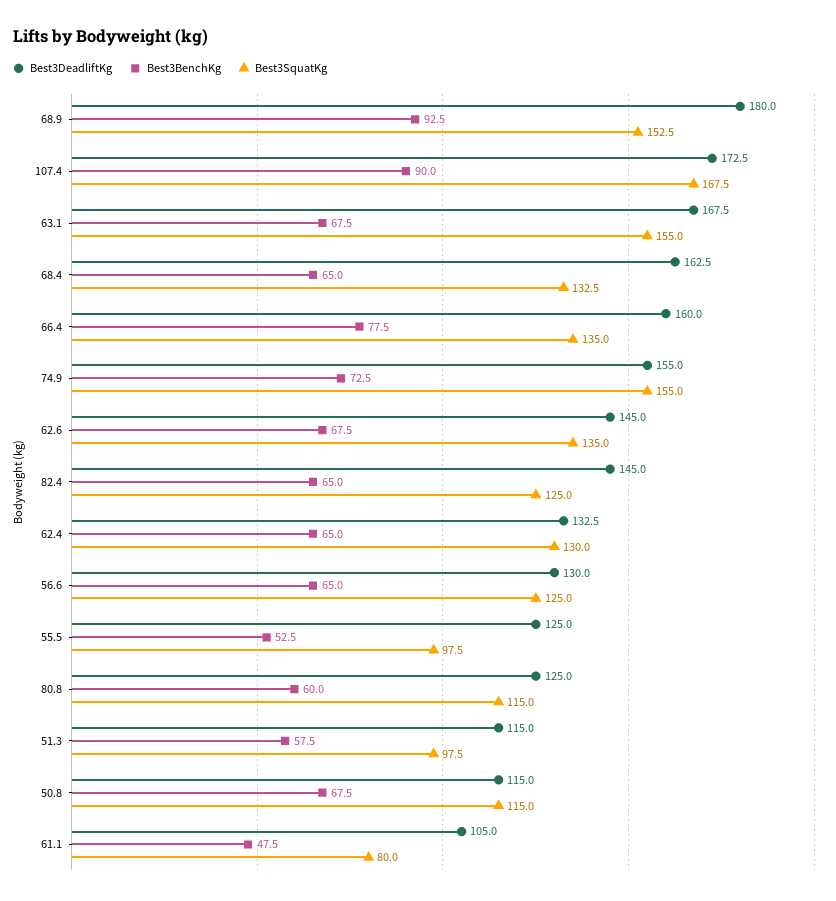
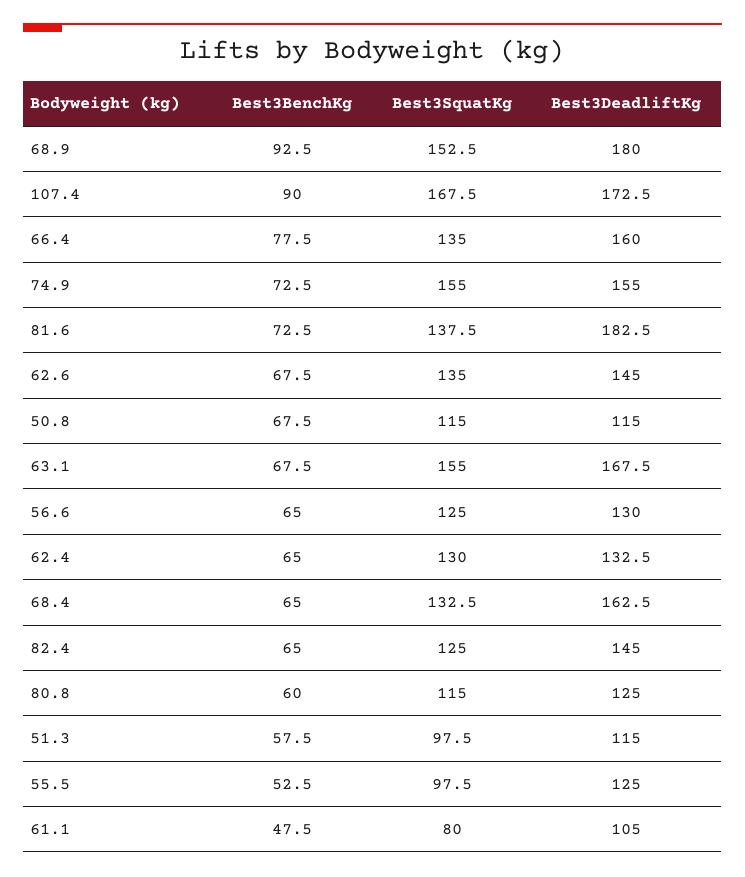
Best3BenchKg, 81.6: none -> 72.5
Best3SquatKg, 81.6: none -> 137.5
Best3DeadliftKg, 81.6: none -> 182.5

